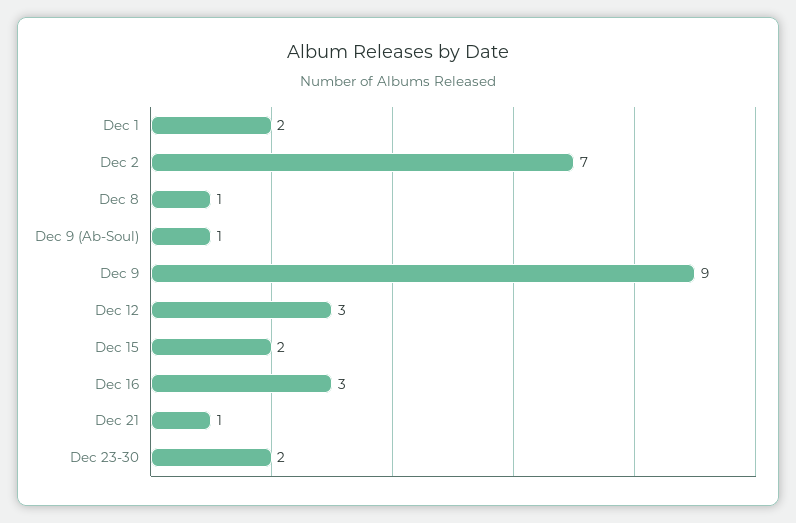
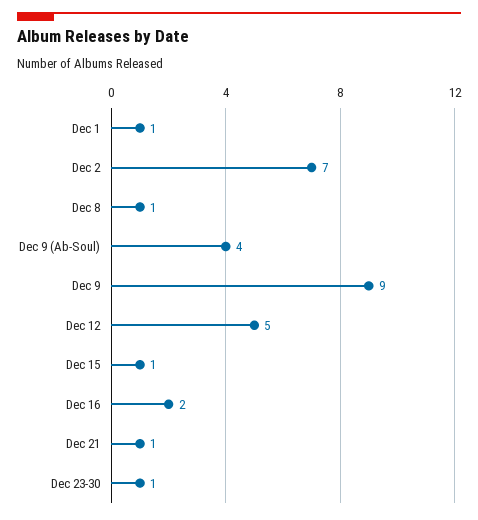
Dec 1: 2 -> 1
Dec 9 (Ab-Soul): 1 -> 4
Dec 12: 3 -> 5
Dec 15: 2 -> 1
Dec 16: 3 -> 2
Dec 23-30: 2 -> 1

